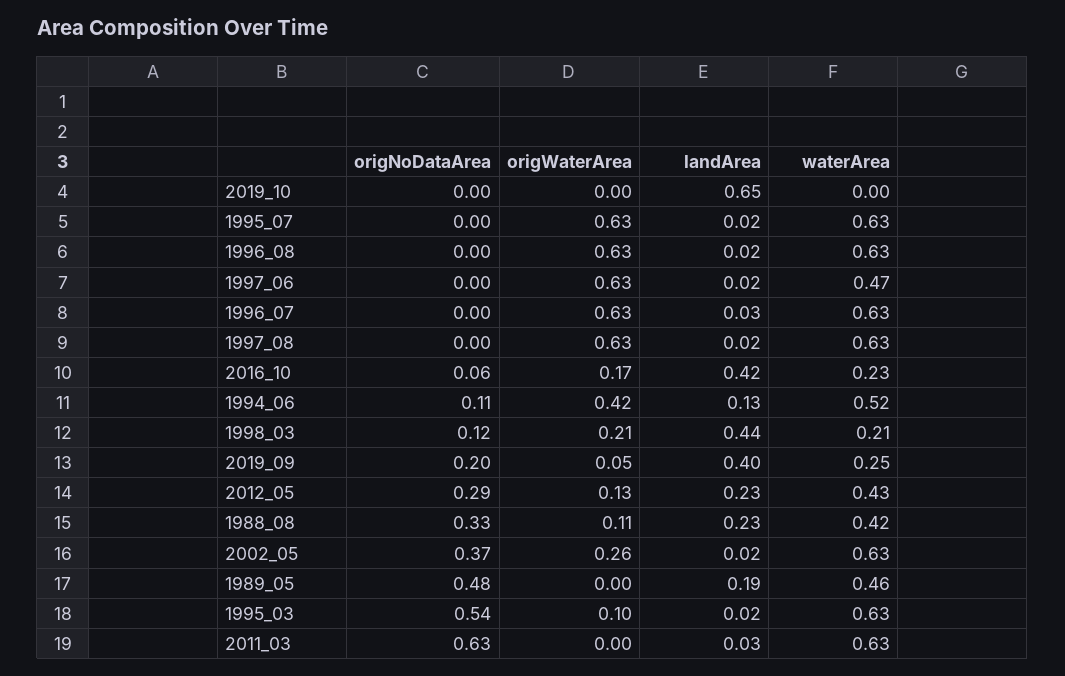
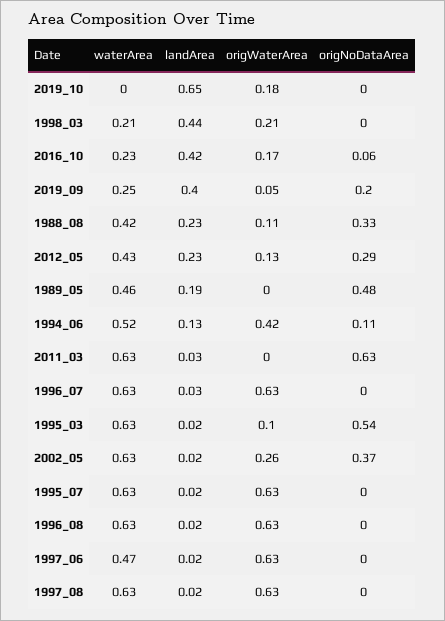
origWaterArea, 2019_10: 0 -> 0.18
origNoDataArea, 1998_03: 0.12 -> 0

